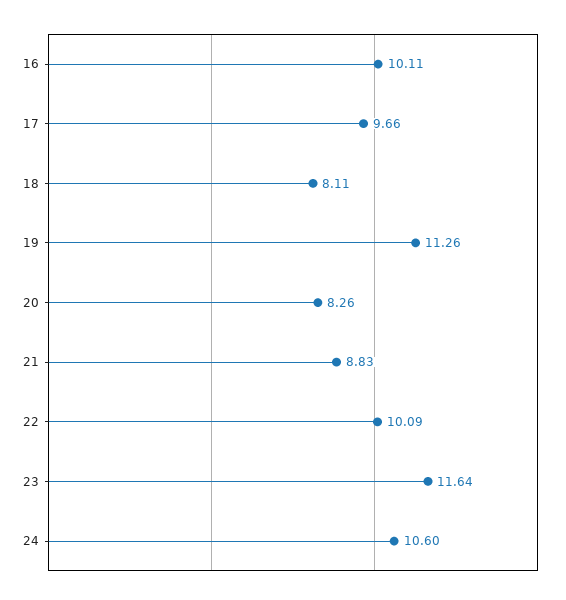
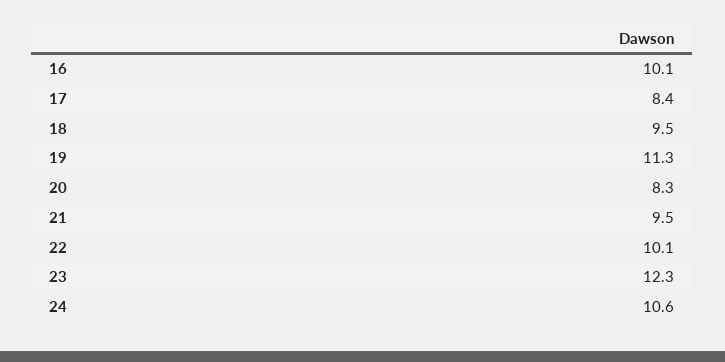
17: 9.66 -> 8.4
18: 8.11 -> 9.5
21: 8.83 -> 9.5
23: 11.64 -> 12.3

